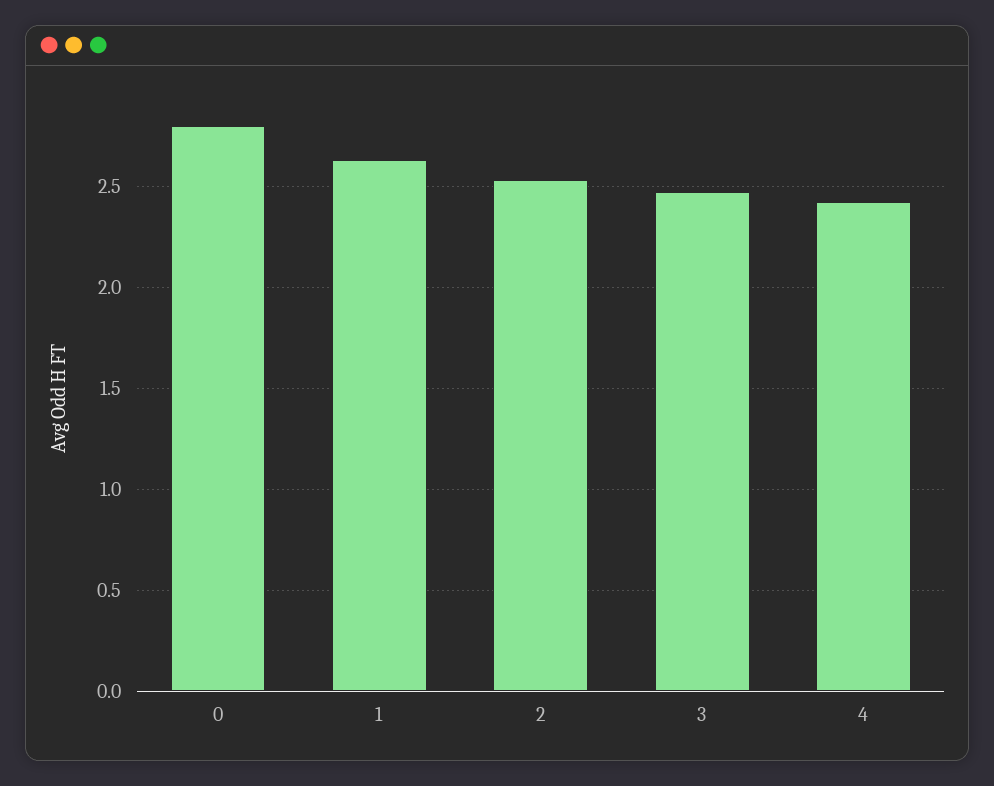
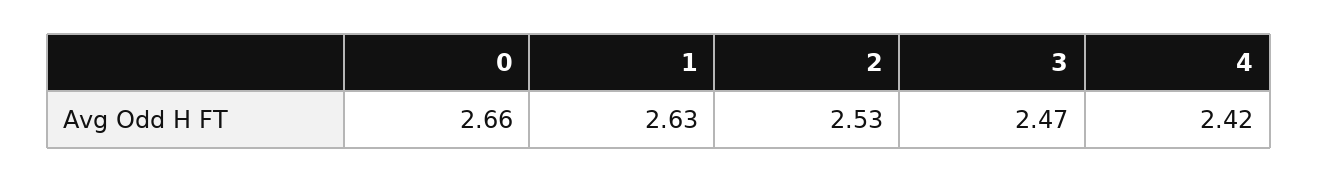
0: 2.8 -> 2.66

